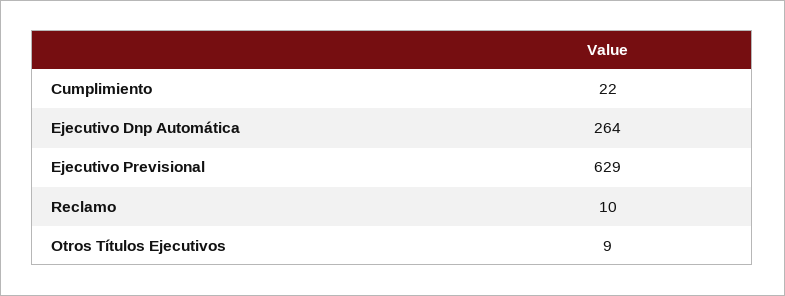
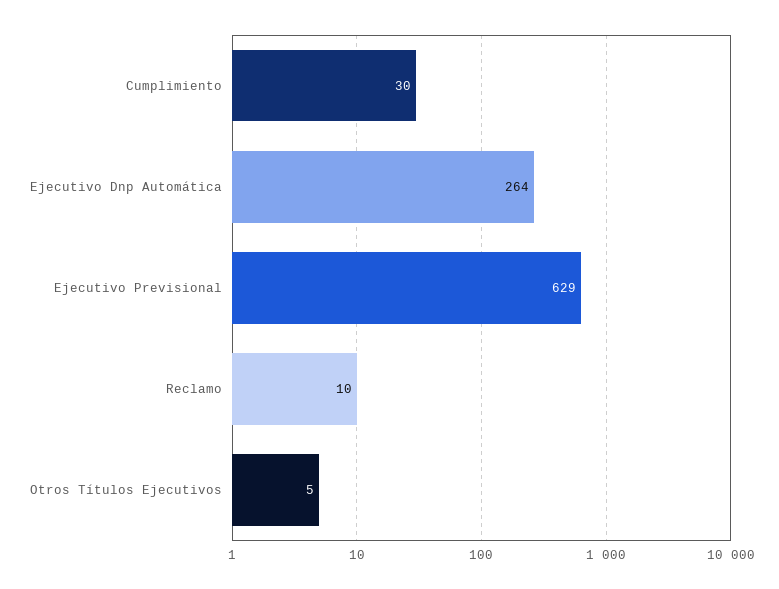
Cumplimiento: 22 -> 30
Otros Títulos Ejecutivos: 9 -> 5

